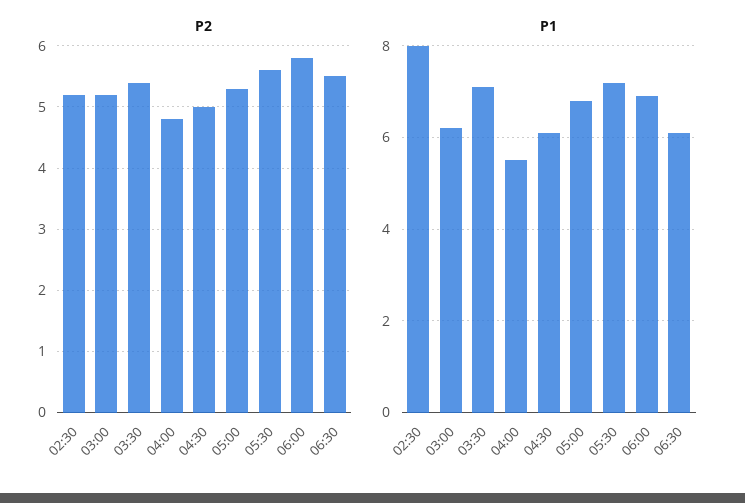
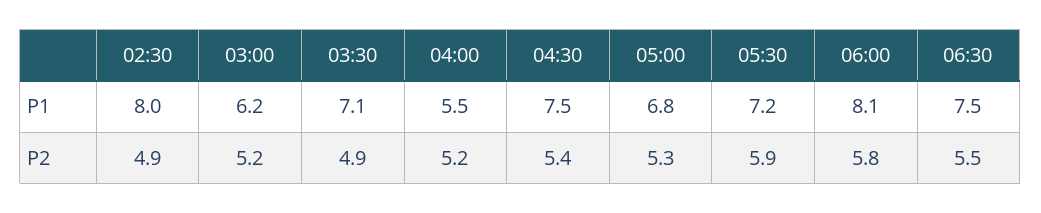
P2, 02:30: 5.2 -> 4.9
P2, 03:30: 5.4 -> 4.9
P2, 04:00: 4.8 -> 5.2
P2, 04:30: 5 -> 5.4
P2, 05:30: 5.6 -> 5.9
P1, 04:30: 6 -> 7.5
P1, 06:00: 7 -> 8.1
P1, 06:30: 6 -> 7.5

